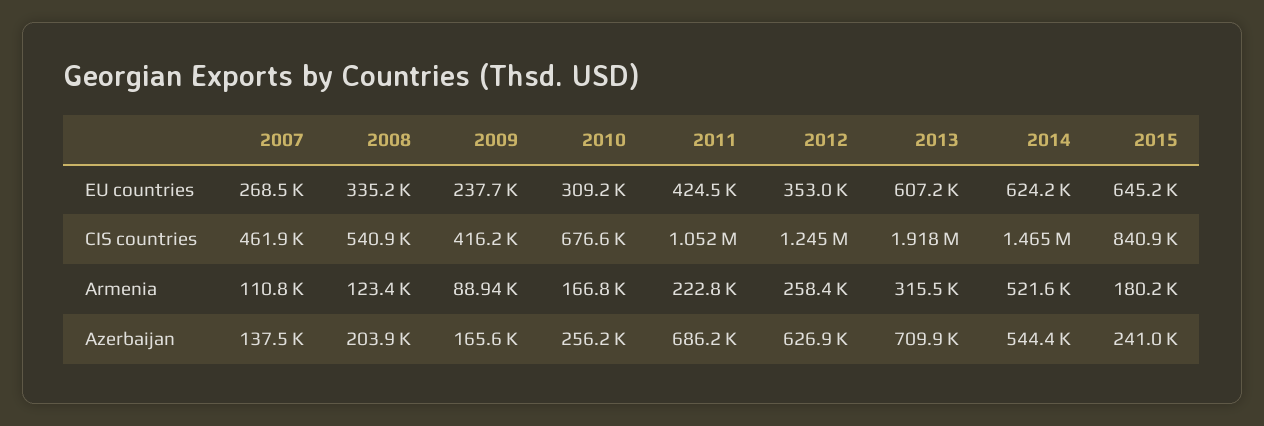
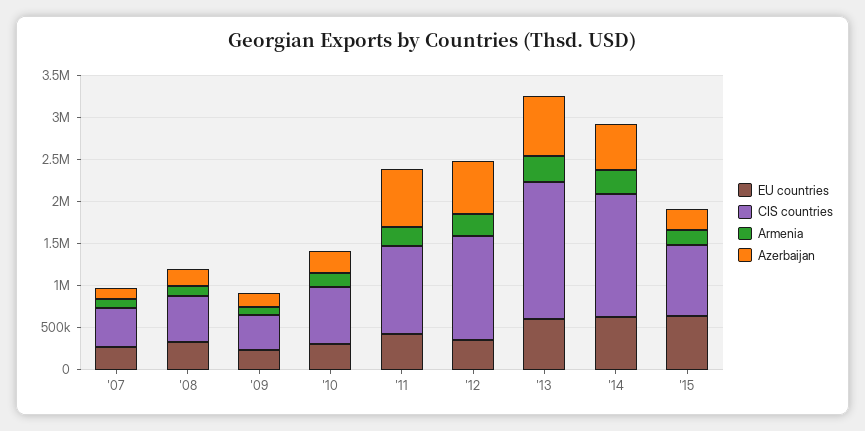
CIS countries, 2013: 1918000 -> 1600000
Armenia, 2014: 521600 -> 300000

